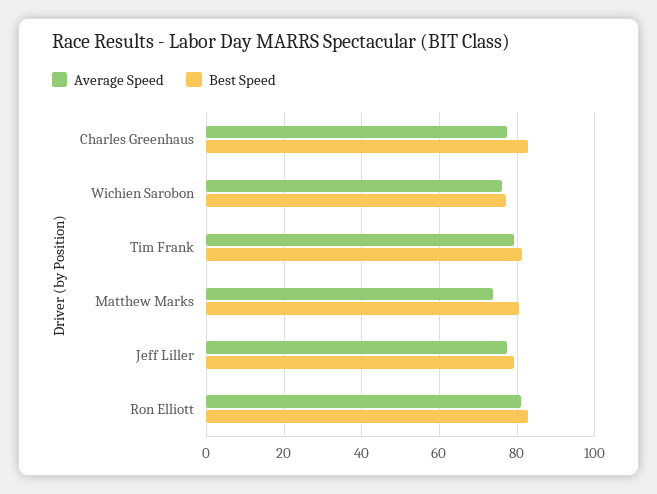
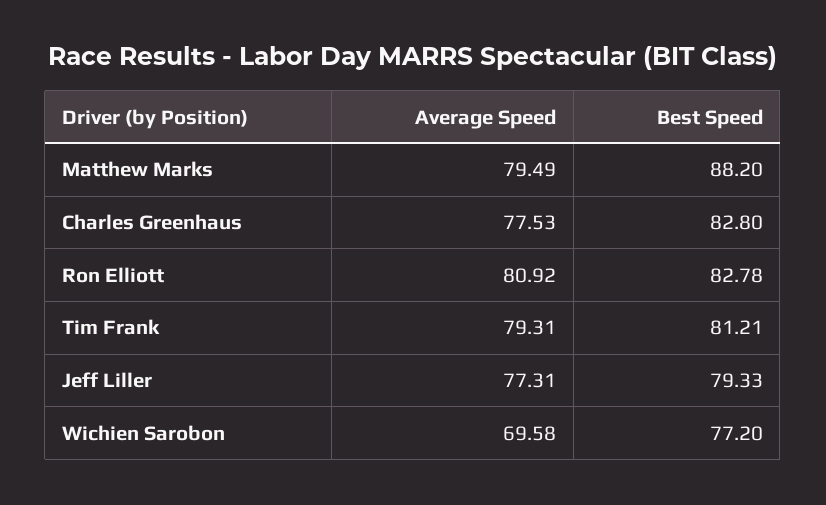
Average Speed, Wichien Sarobon: 76 -> 69.58
Average Speed, Matthew Marks: 74 -> 79.49
Best Speed, Matthew Marks: 80 -> 88.2

